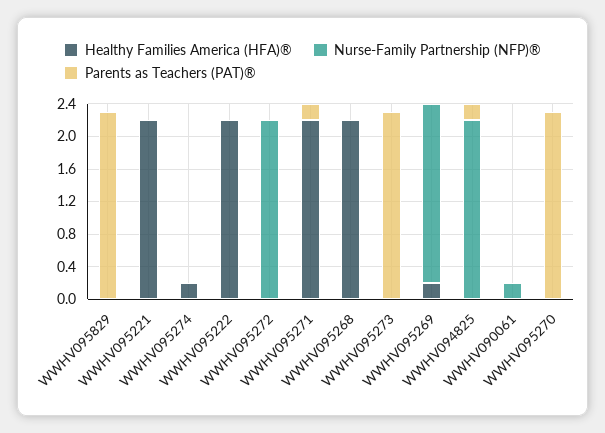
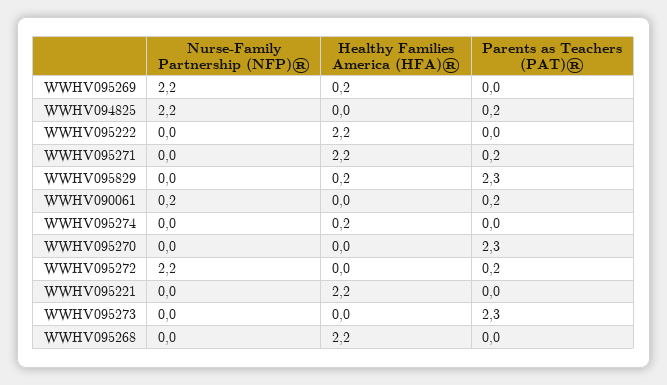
Healthy Families America (HFA)®, WWHV095829: 0 -> 0.2
Parents as Teachers (PAT)®, WWHV095272: 0 -> 0.2
Parents as Teachers (PAT)®, WWHV090061: 0 -> 0.2

